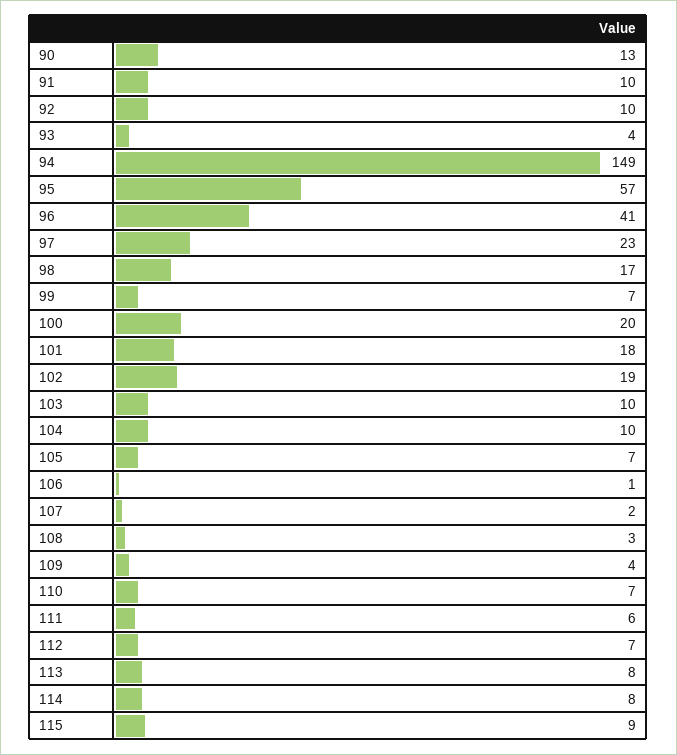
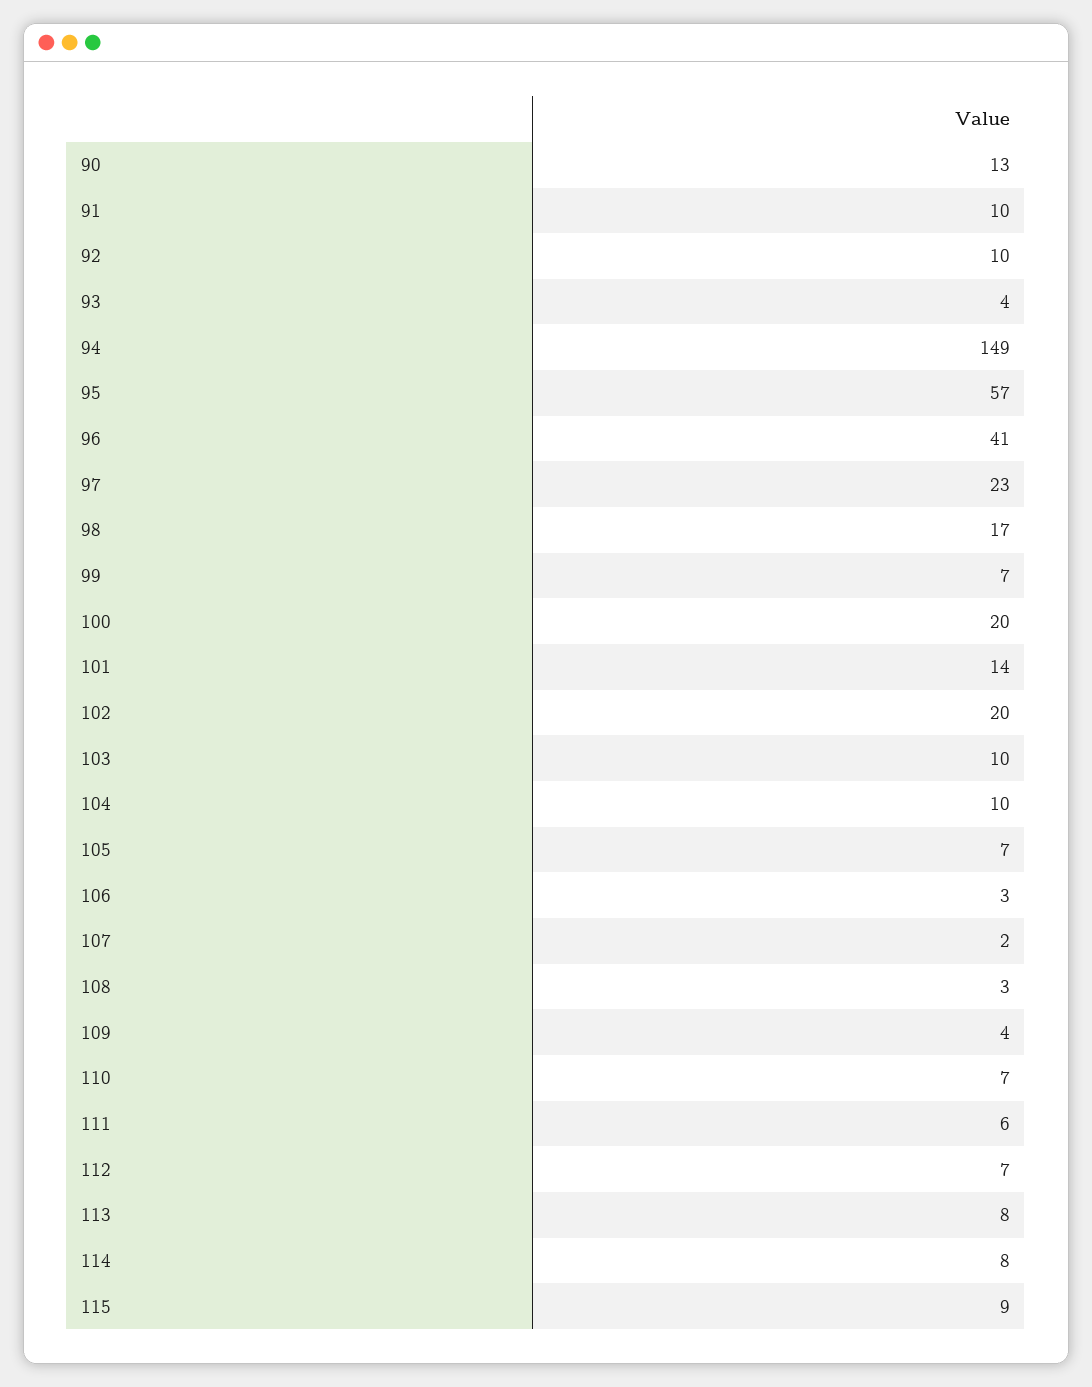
101: 18 -> 14
102: 19 -> 20
106: 1 -> 3

